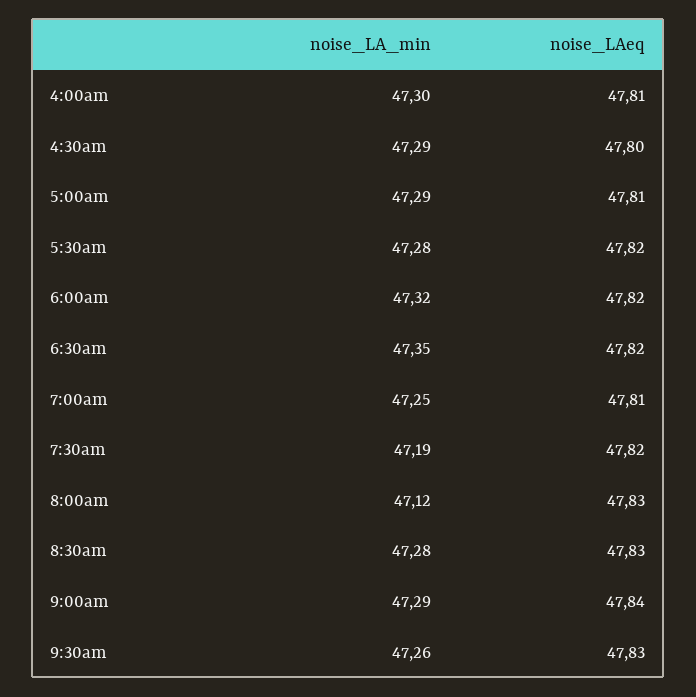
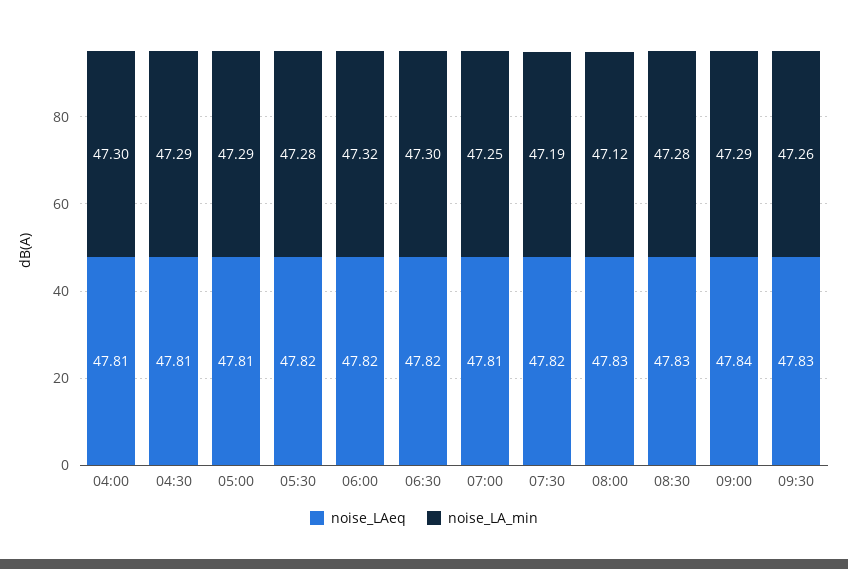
noise_LAeq, 4:30am: 47.8 -> 47.81
noise_LA_min, 6:30am: 47.35 -> 47.3

